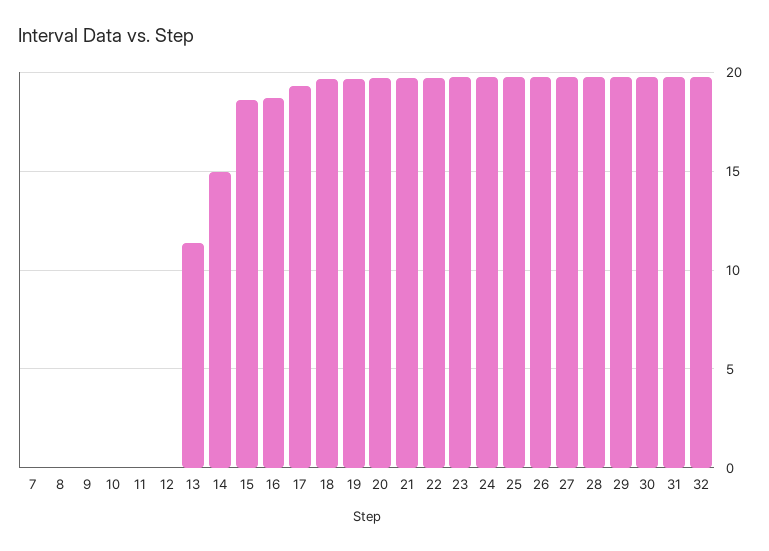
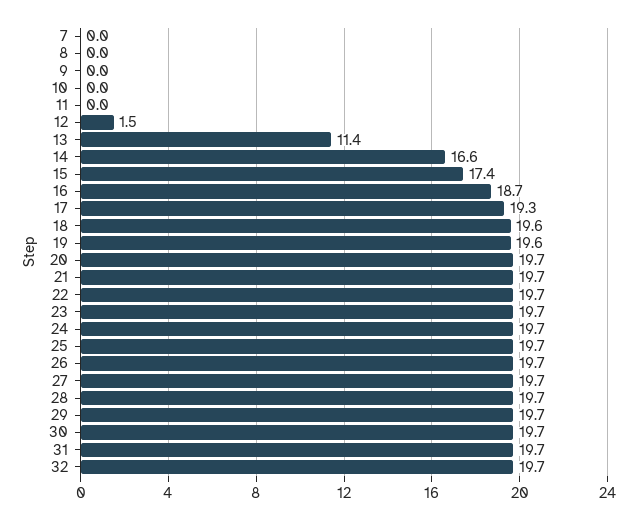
12: 0 -> 1.5
14: 15 -> 16.6
15: 18.5 -> 17.4

